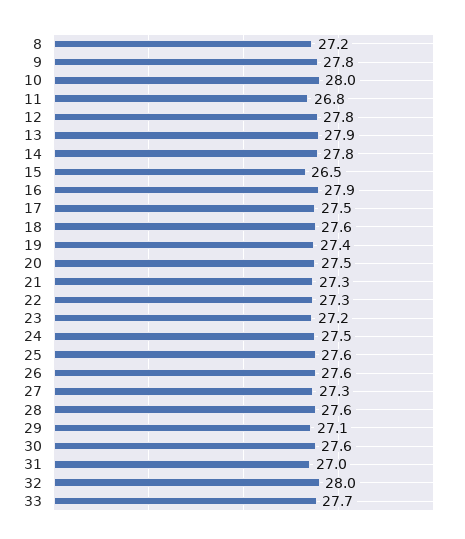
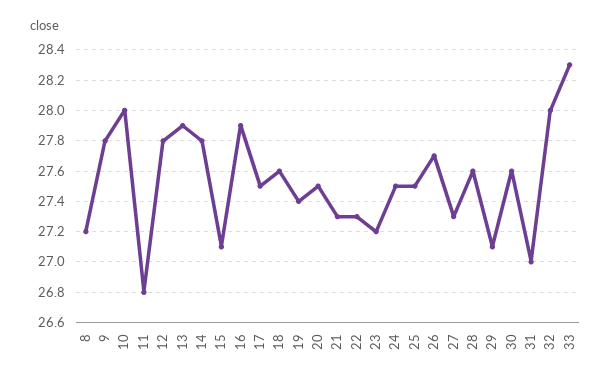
15: 26.5 -> 27.1
25: 27.6 -> 27.5
26: 27.6 -> 27.7
33: 27.7 -> 28.3

